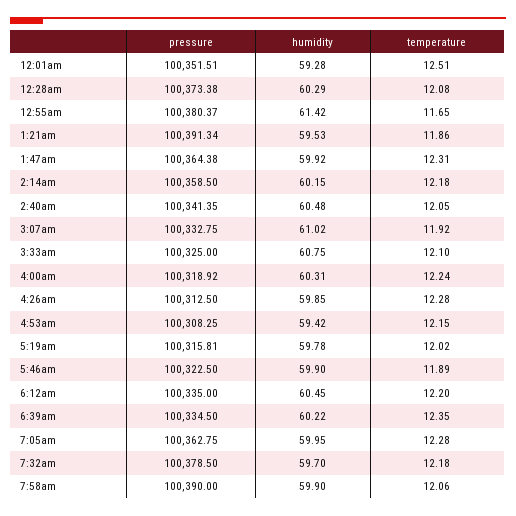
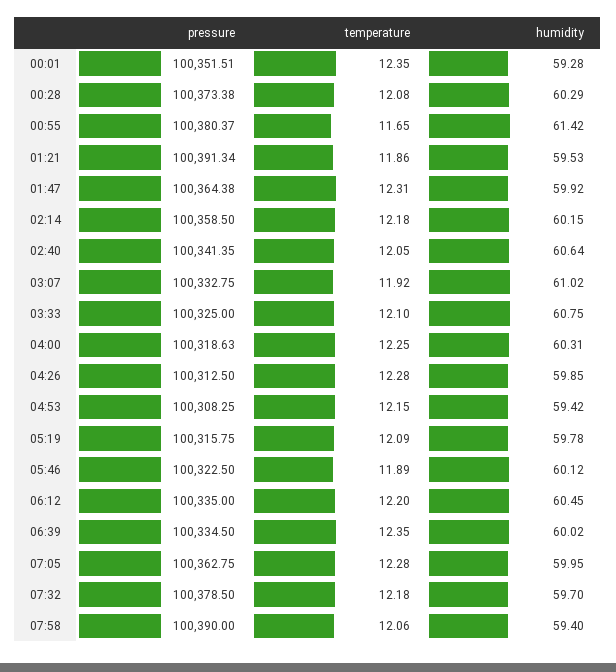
temperature, 12:01am: 12.51 -> 12.35
humidity, 2:40am: 60.48 -> 60.64
pressure, 4:00am: 100318.92 -> 100318.63
temperature, 4:00am: 12.24 -> 12.25
pressure, 5:19am: 100315.81 -> 100315.75
temperature, 5:19am: 12.02 -> 12.09
humidity, 5:46am: 59.9 -> 60.12
humidity, 6:39am: 60.22 -> 60.02
humidity, 7:58am: 59.9 -> 59.4

